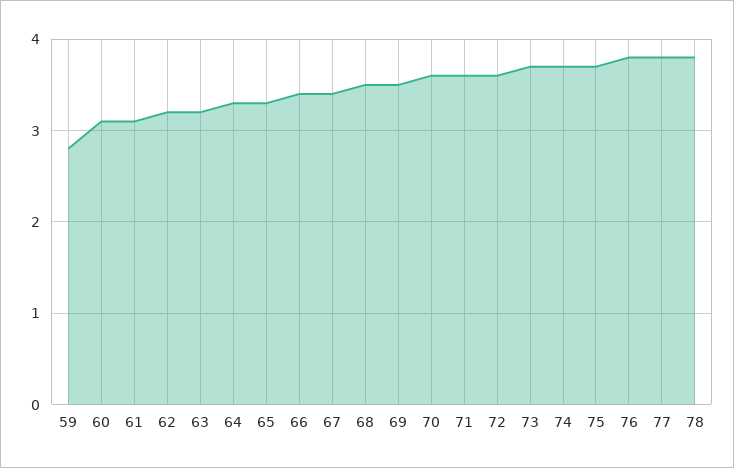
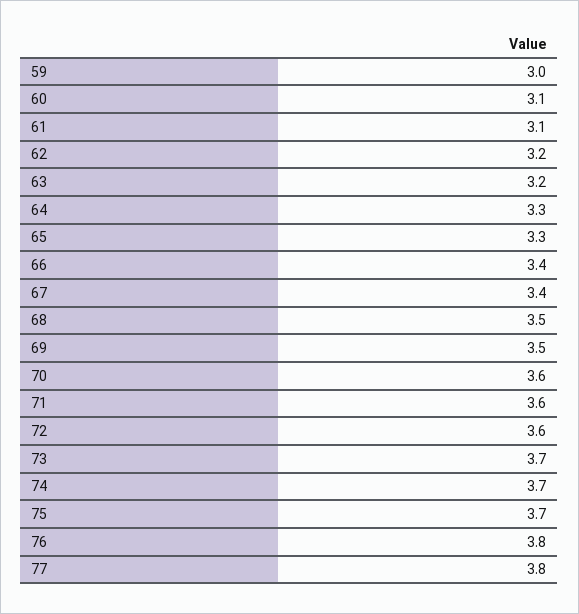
59: 2.8 -> 3
78: 3.8 -> none

